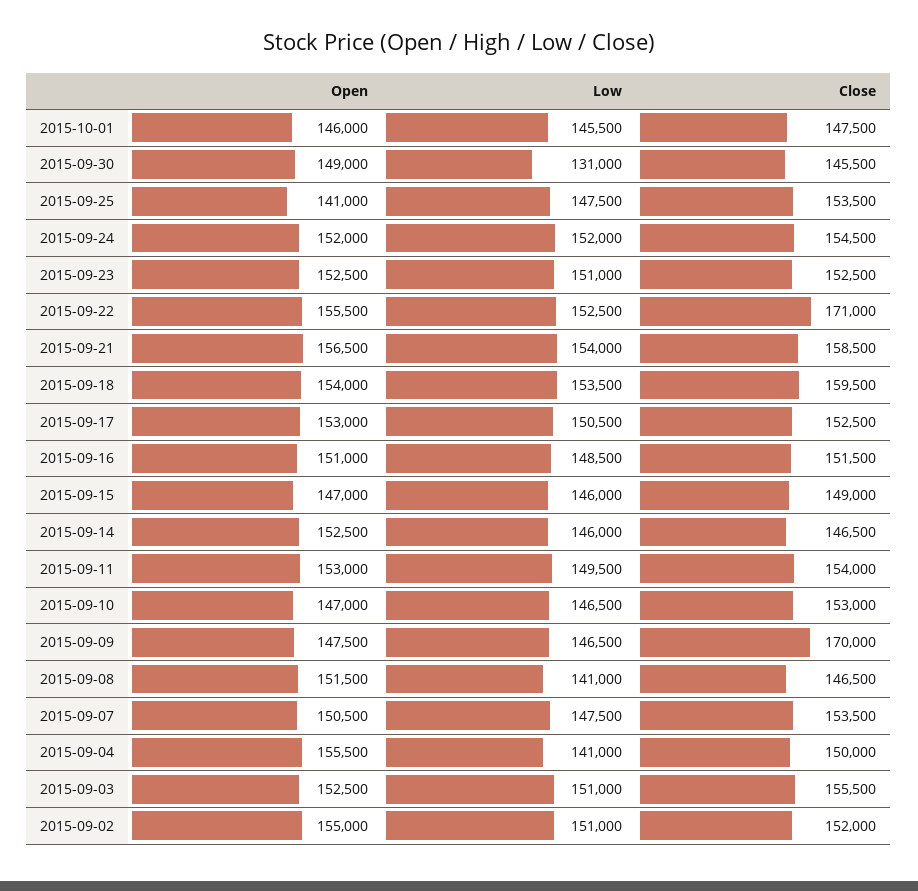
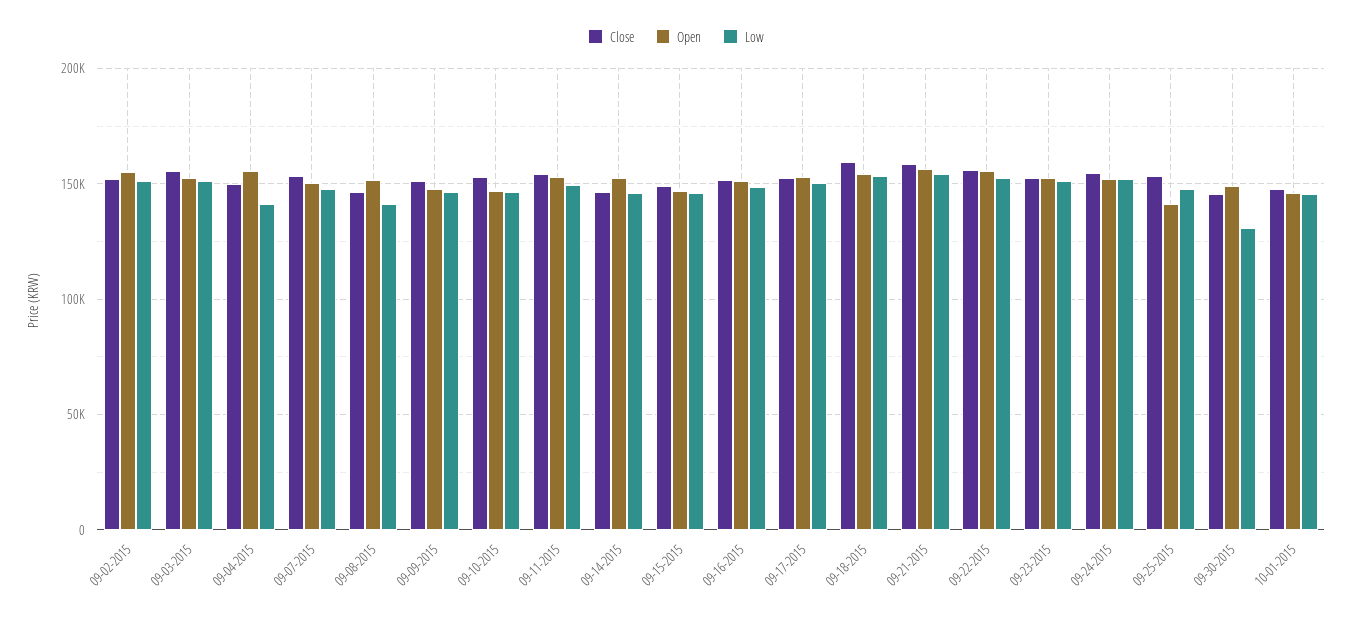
Close, 2015-09-22: 171000 -> 155000
Close, 2015-09-09: 170000 -> 150000

